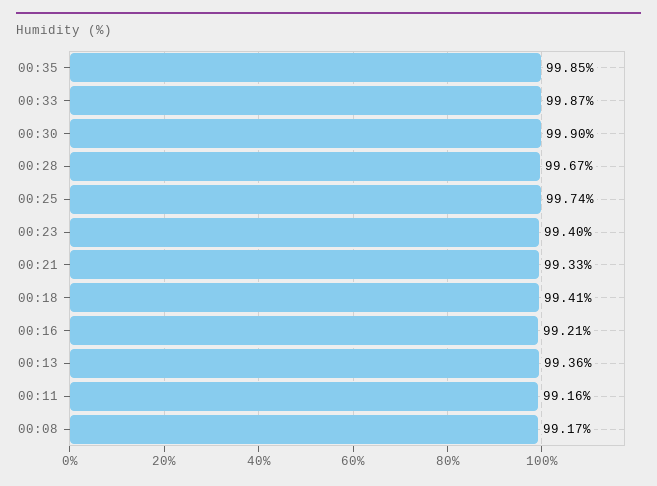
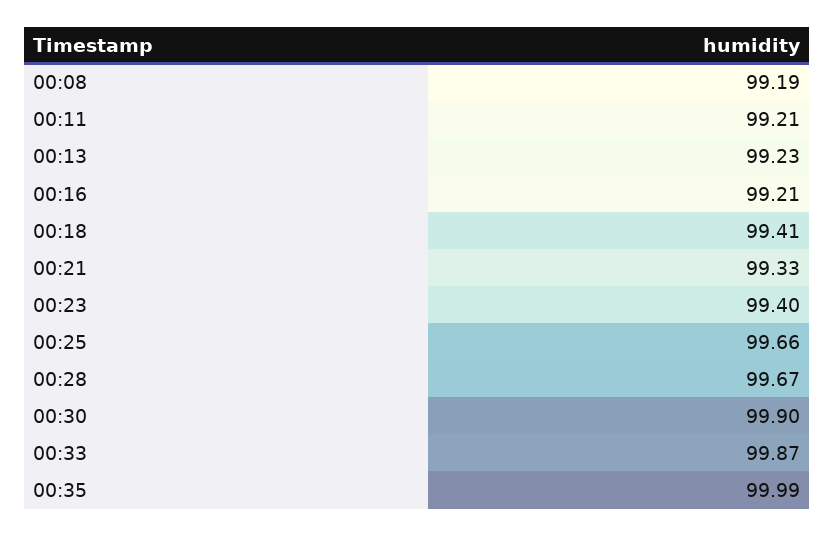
00:35: 99.85 -> 99.99
00:25: 99.74 -> 99.66
00:13: 99.36 -> 99.23
00:11: 99.16 -> 99.21
00:08: 99.17 -> 99.19

